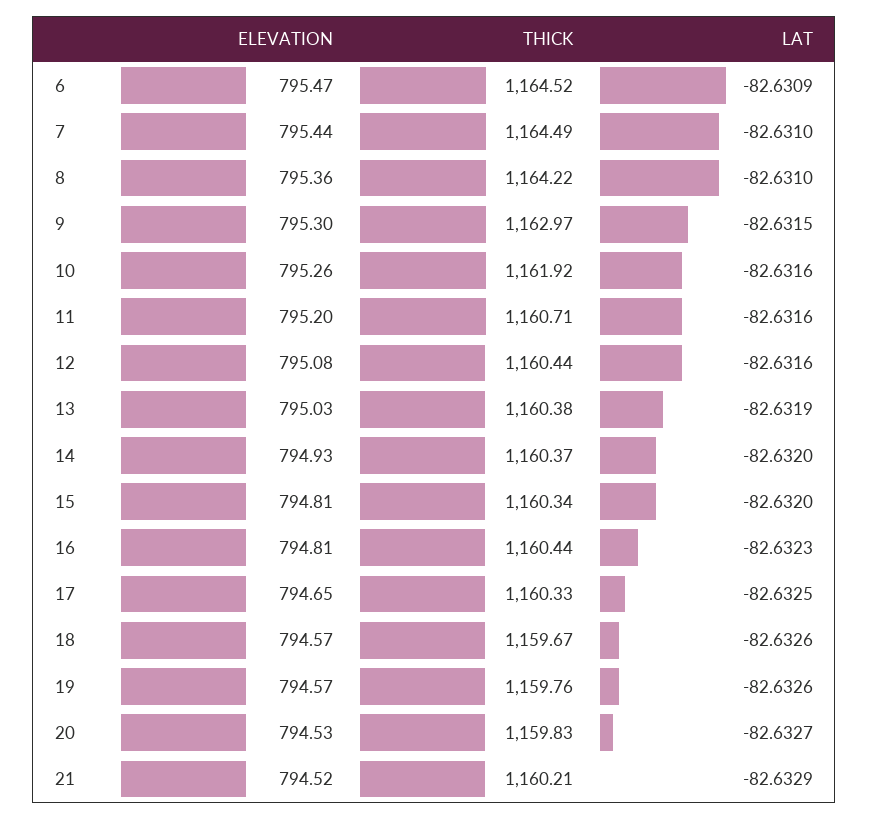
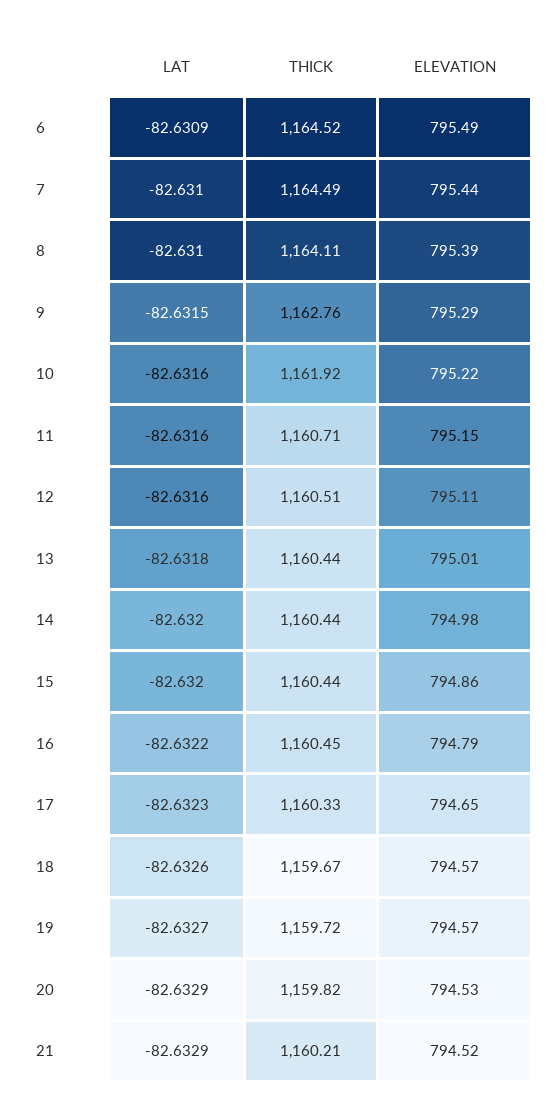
ELEVATION, 6: 795.47 -> 795.49
ELEVATION, 8: 795.36 -> 795.39
THICK, 8: 1164.22 -> 1164.11
ELEVATION, 9: 795.3 -> 795.29
THICK, 9: 1162.97 -> 1162.76
ELEVATION, 10: 795.26 -> 795.22
ELEVATION, 11: 795.2 -> 795.15
ELEVATION, 12: 795.08 -> 795.11
THICK, 12: 1160.44 -> 1160.51
ELEVATION, 13: 795.03 -> 795.01
THICK, 13: 1160.38 -> 1160.44
LAT, 13: -82.6319 -> -82.6318
ELEVATION, 14: 794.93 -> 794.98
THICK, 14: 1160.37 -> 1160.44
ELEVATION, 15: 794.81 -> 794.86
THICK, 15: 1160.34 -> 1160.44
ELEVATION, 16: 794.81 -> 794.79
THICK, 16: 1160.44 -> 1160.45
LAT, 16: -82.6323 -> -82.6322
LAT, 17: -82.6325 -> -82.6323
THICK, 19: 1159.76 -> 1159.72
LAT, 19: -82.6326 -> -82.6327
THICK, 20: 1159.83 -> 1159.82
LAT, 20: -82.6327 -> -82.6329

